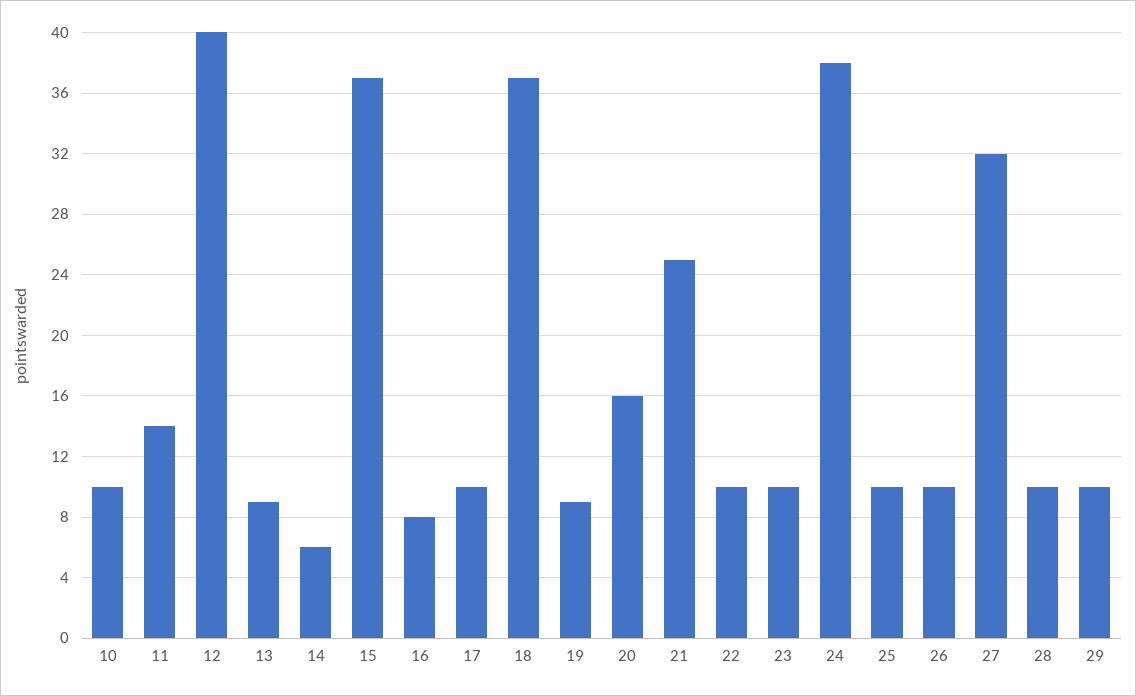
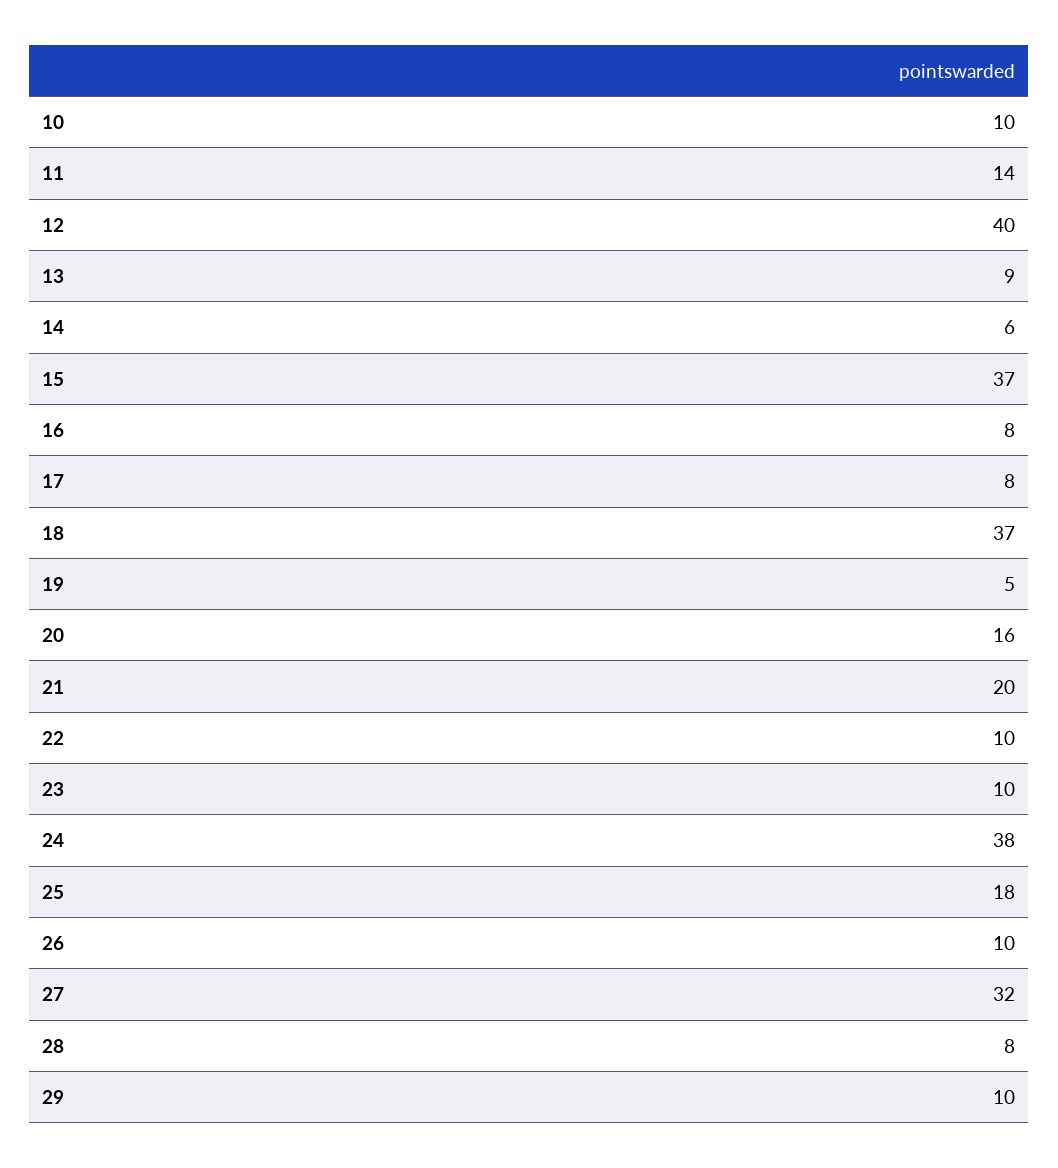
17: 10 -> 8
19: 9 -> 5
21: 25 -> 20
25: 10 -> 18
28: 10 -> 8

